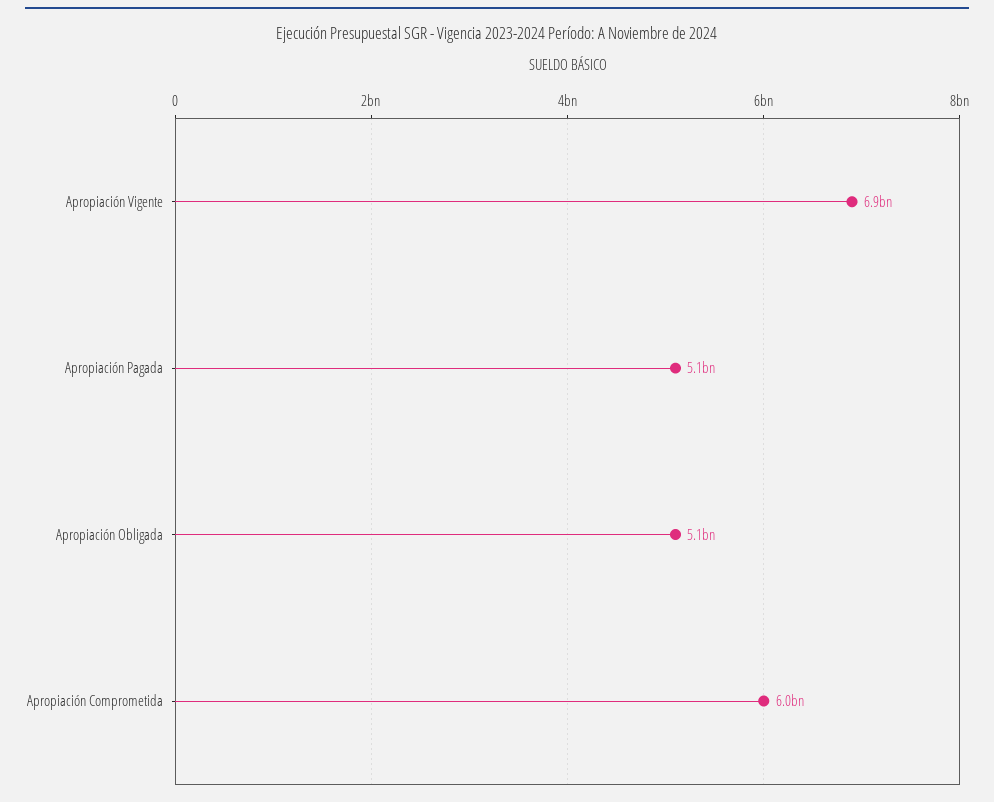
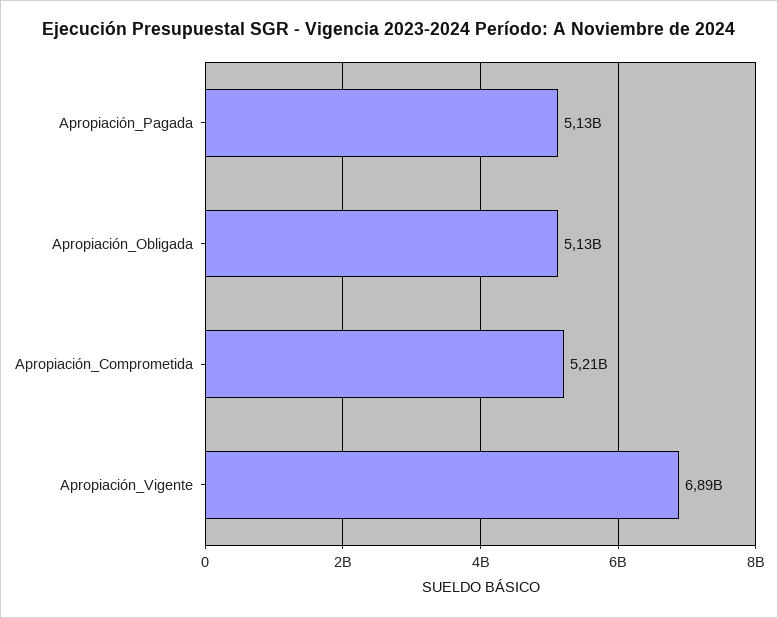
Apropiación Comprometida: 6000000000 -> 5210000000

